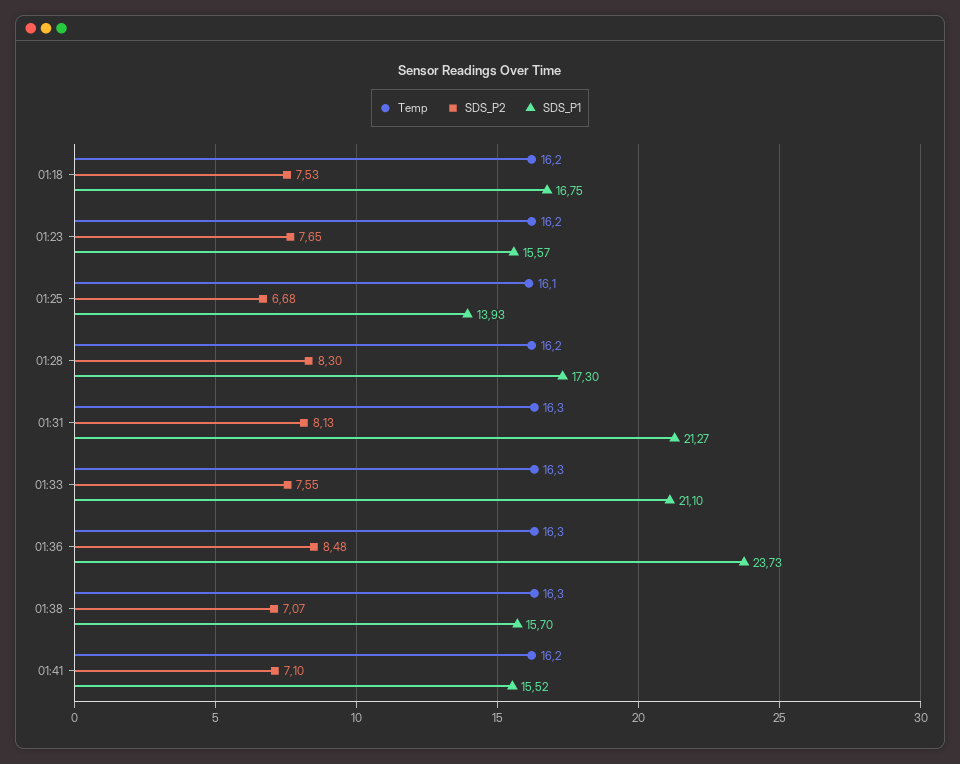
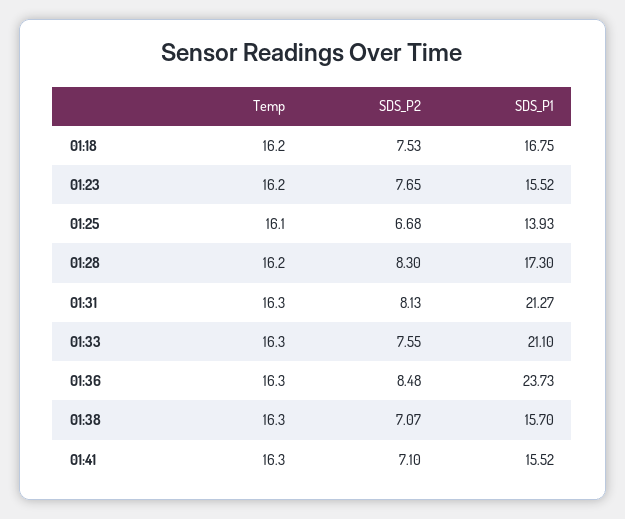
SDS_P1, 01:23: 15.57 -> 15.52
Temp, 01:41: 16.2 -> 16.3

